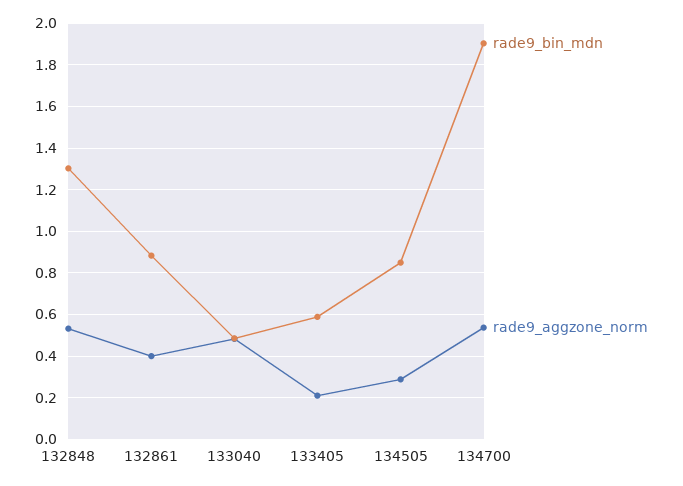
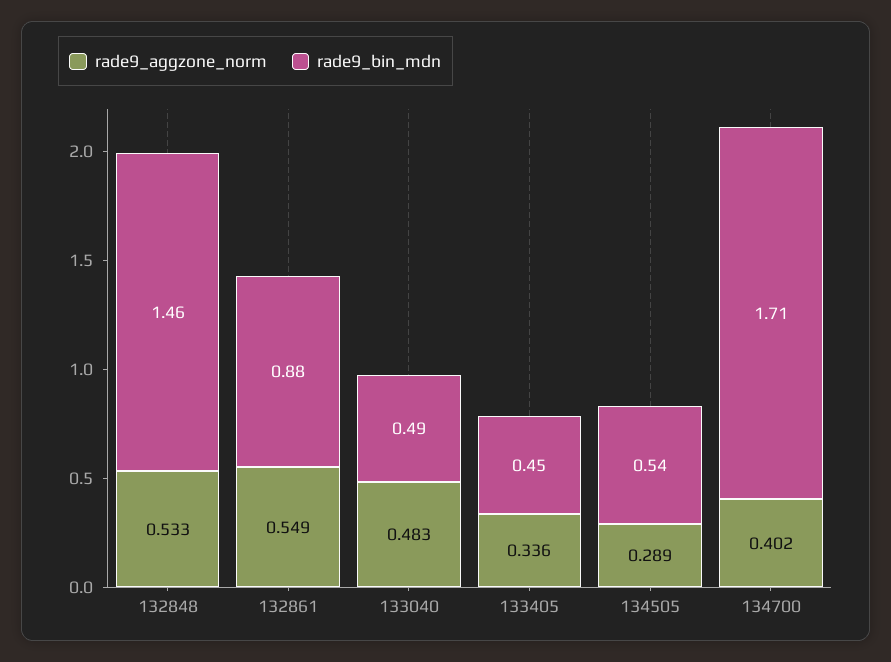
rade9_bin_mdn, 132848: 1.3 -> 1.46
rade9_aggzone_norm, 132861: 0.4 -> 0.549
rade9_bin_mdn, 133405: 0.6 -> 0.45
rade9_aggzone_norm, 133405: 0.2 -> 0.336
rade9_bin_mdn, 134505: 0.85 -> 0.54
rade9_bin_mdn, 134700: 1.9 -> 1.71
rade9_aggzone_norm, 134700: 0.55 -> 0.402

